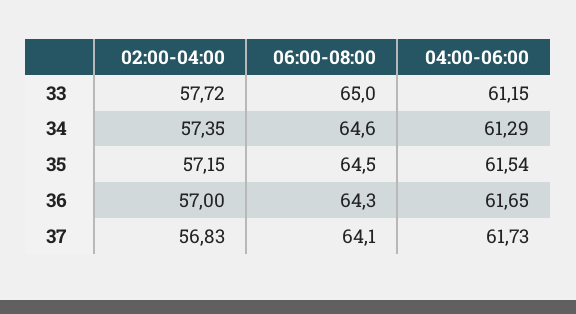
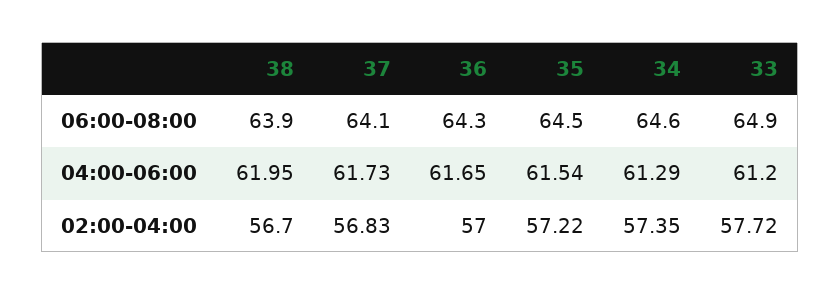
06:00-08:00, 33: 65 -> 64.9
04:00-06:00, 33: 61.15 -> 61.2
02:00-04:00, 35: 57.15 -> 57.22
06:00-08:00, 38: none -> 63.9
04:00-06:00, 38: none -> 61.95
02:00-04:00, 38: none -> 56.7

